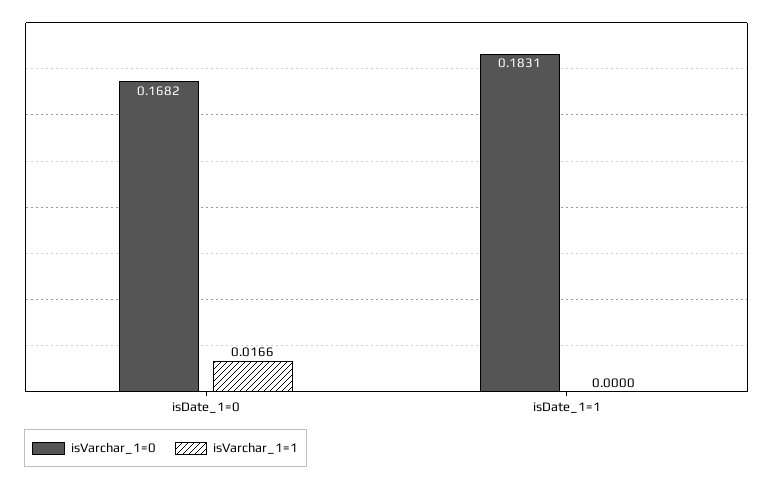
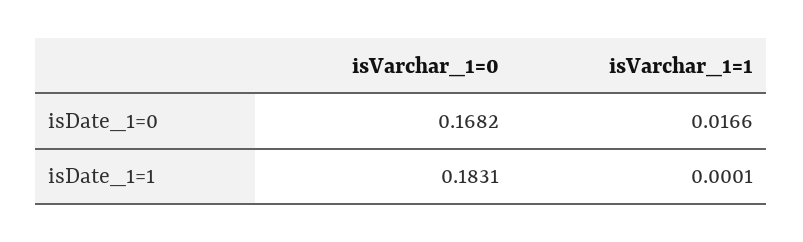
isVarchar_1=1, isDate_1=1: 0 -> 0.0001

